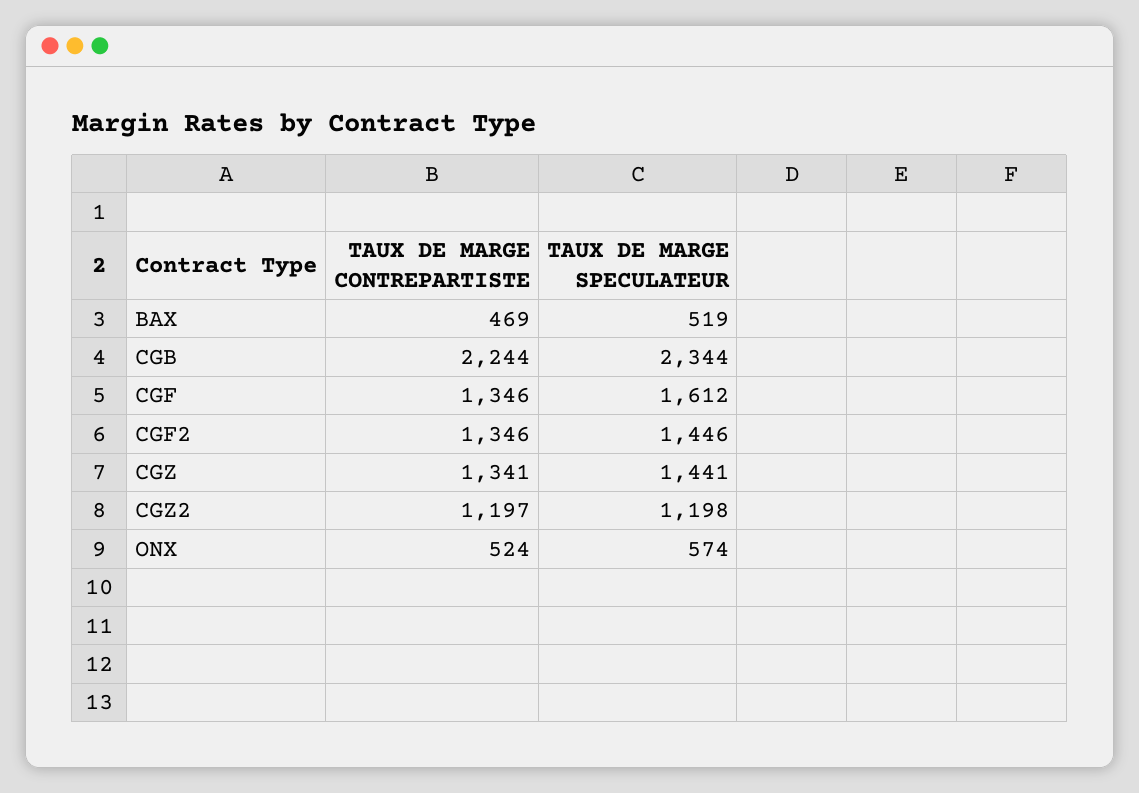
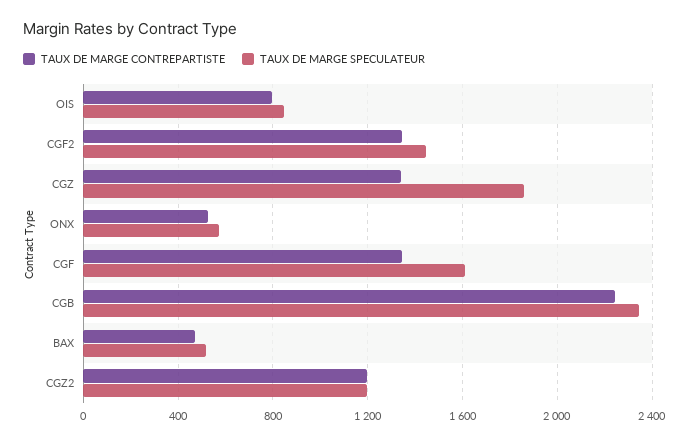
TAUX DE MARGE SPECULATEUR, CGZ: 1441 -> 1850
TAUX DE MARGE CONTREPARTISTE, OIS: none -> 800
TAUX DE MARGE SPECULATEUR, OIS: none -> 850

